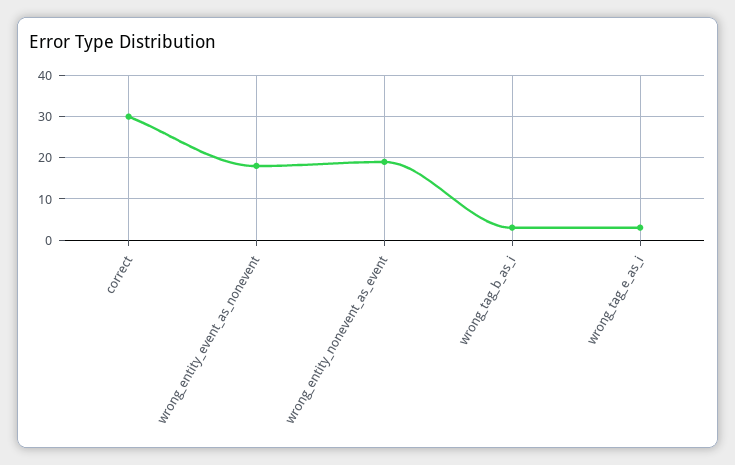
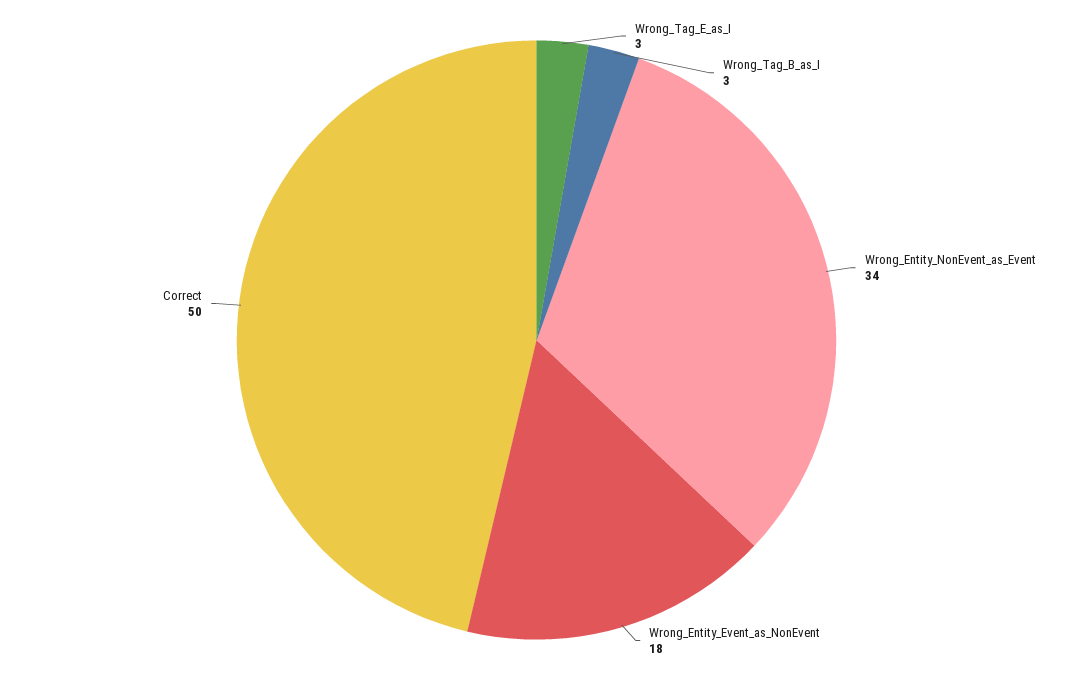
correct: 30 -> 50
wrong_entity_nonevent_as_event: 20 -> 34

